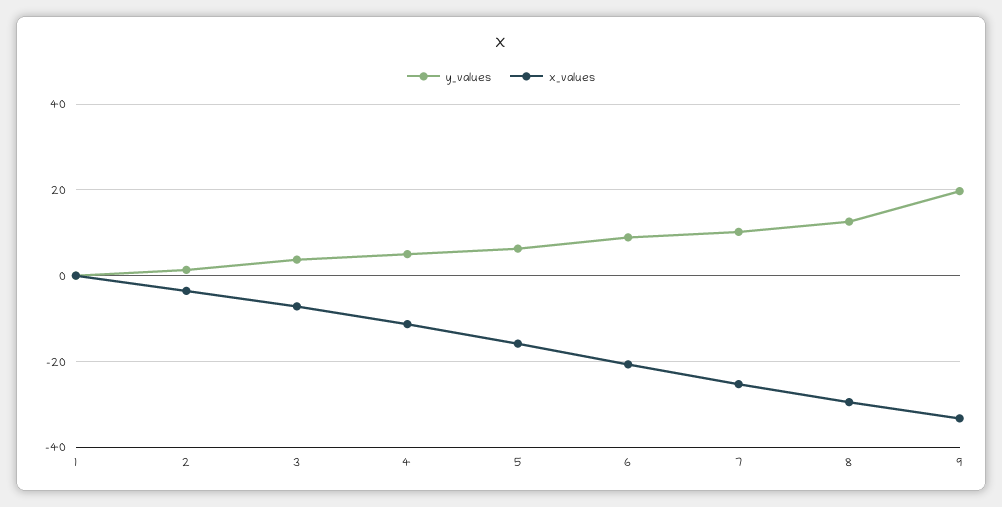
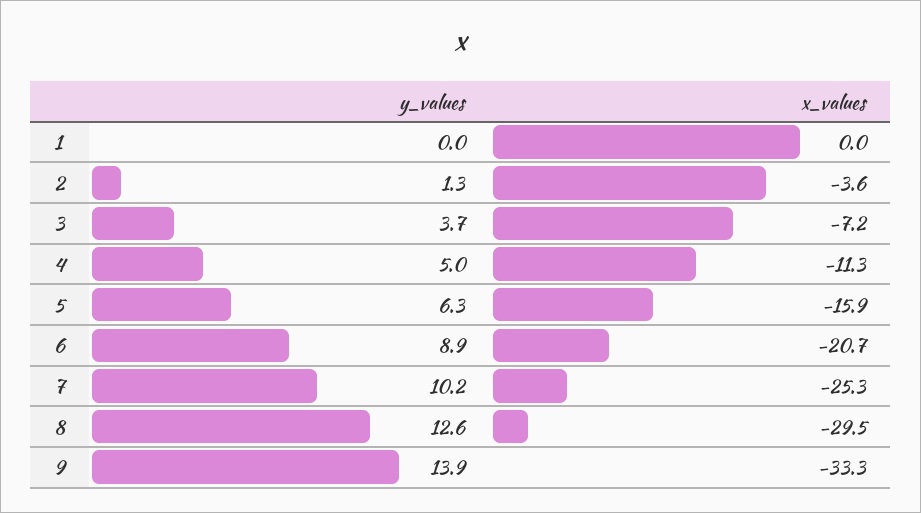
y_values, 9: 20 -> 13.9

